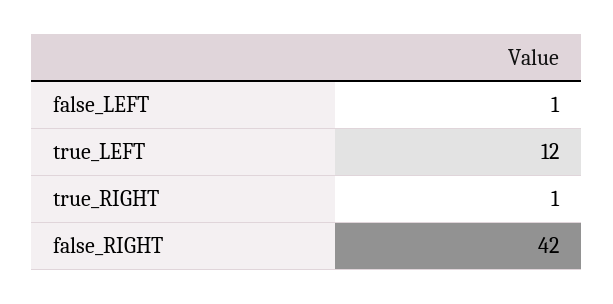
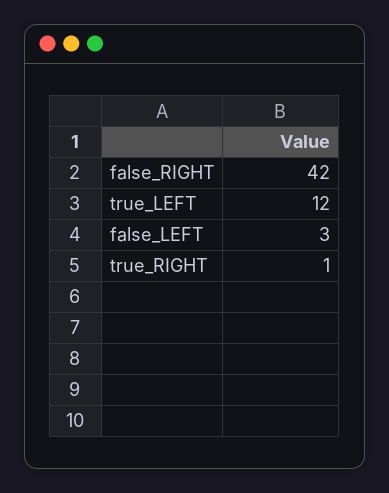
false_LEFT: 1 -> 3

